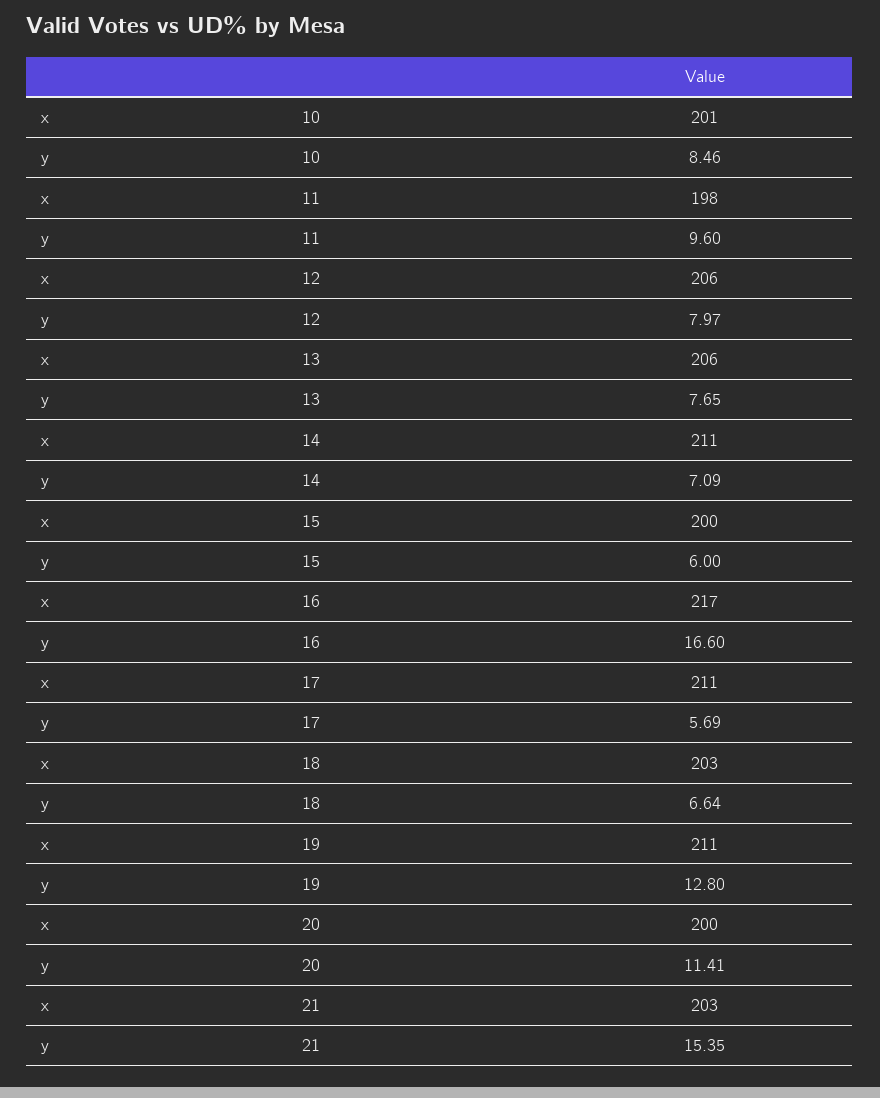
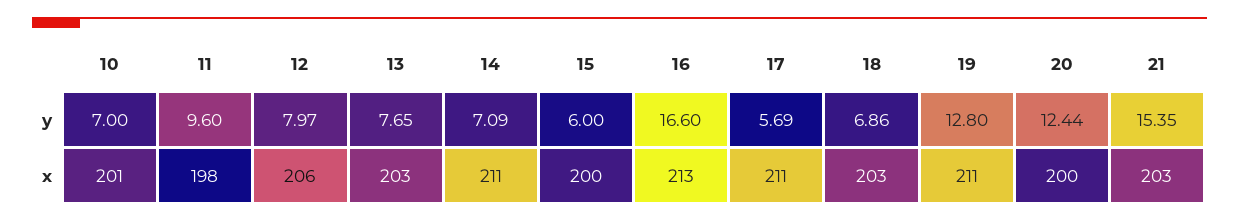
y, 10: 8.46 -> 7
x, 13: 206 -> 203
x, 16: 217 -> 213
y, 18: 6.64 -> 6.86
y, 20: 11.41 -> 12.44

